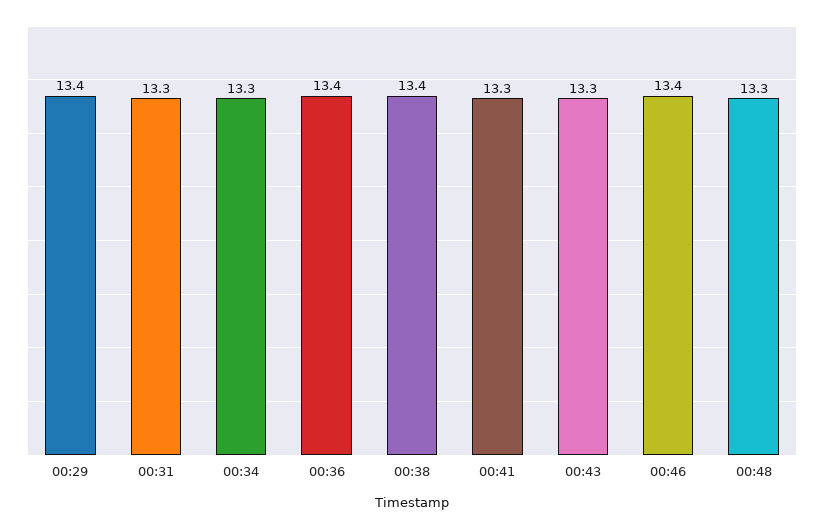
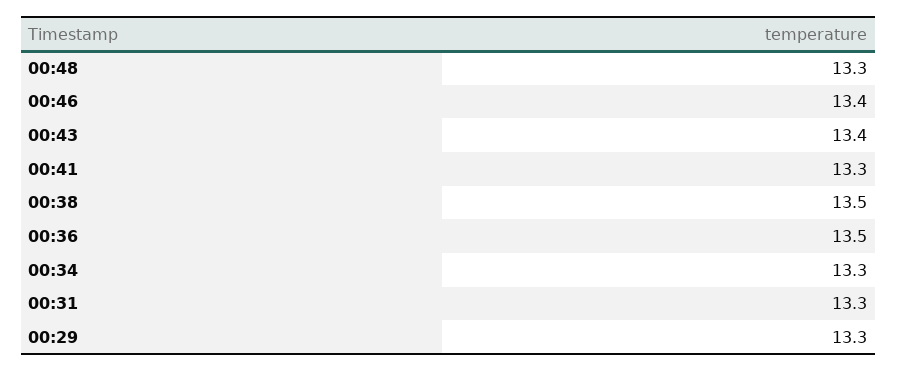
00:29: 13.4 -> 13.3
00:36: 13.4 -> 13.5
00:38: 13.4 -> 13.5
00:43: 13.3 -> 13.4

